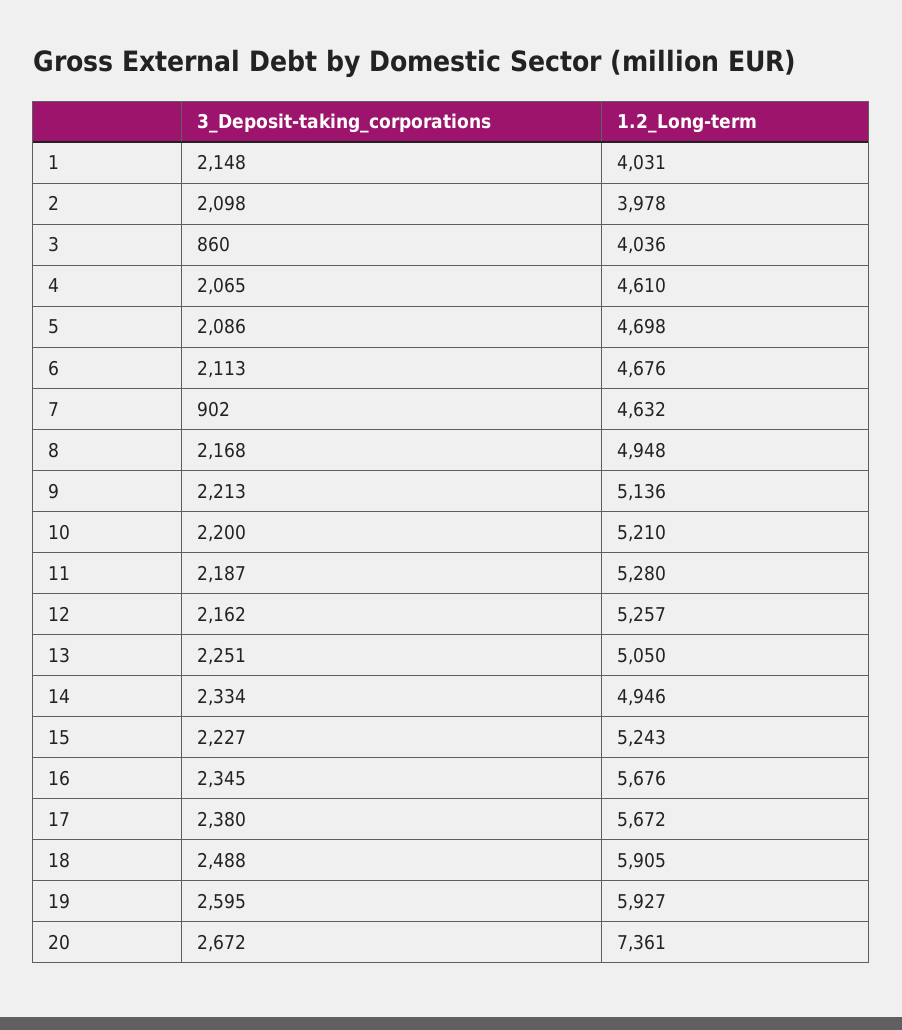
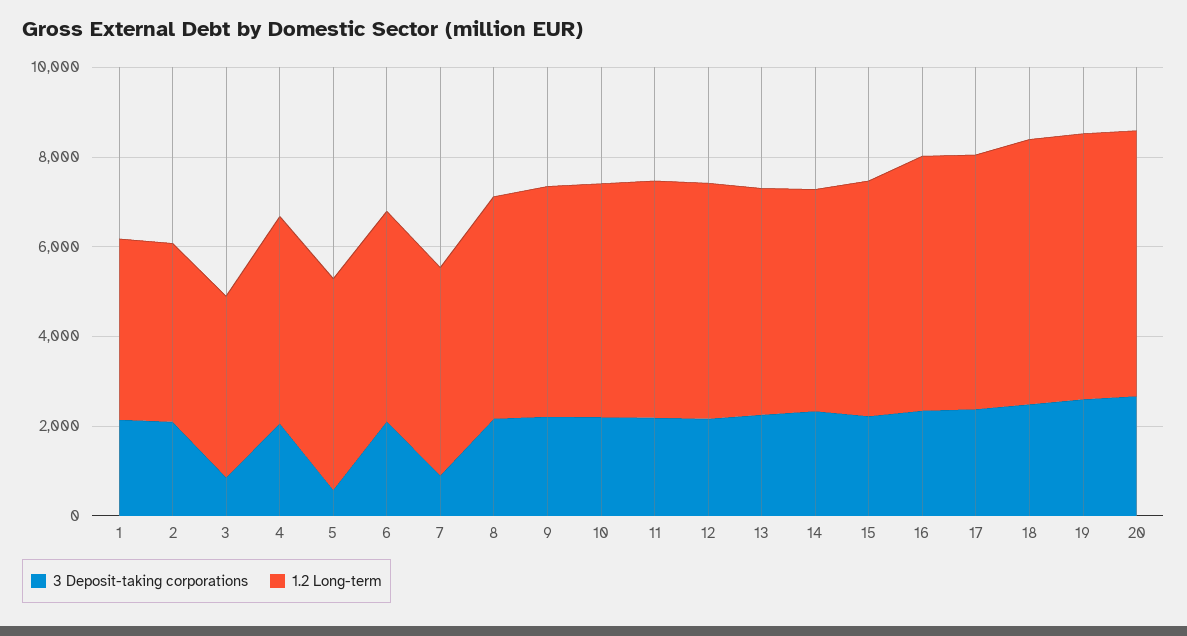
3_Deposit-taking_corporations, 5: 2086 -> 500
1.2_Long-term, 20: 7361 -> 6000

